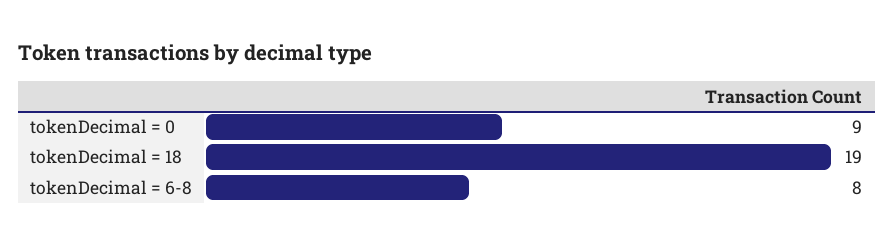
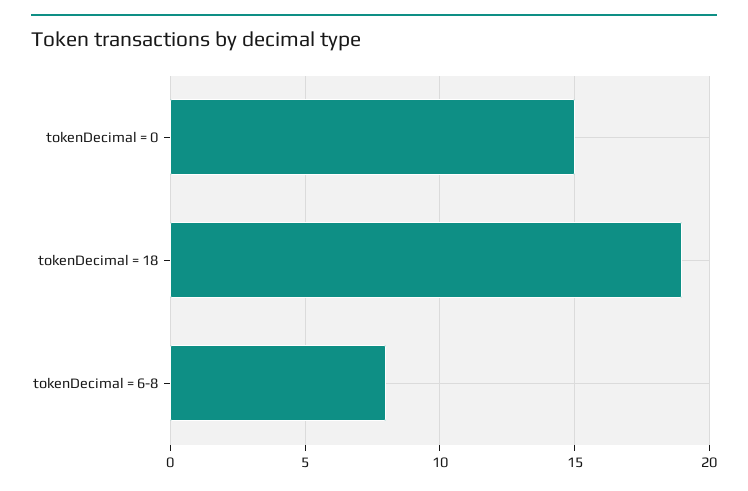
tokenDecimal = 0: 9 -> 15

